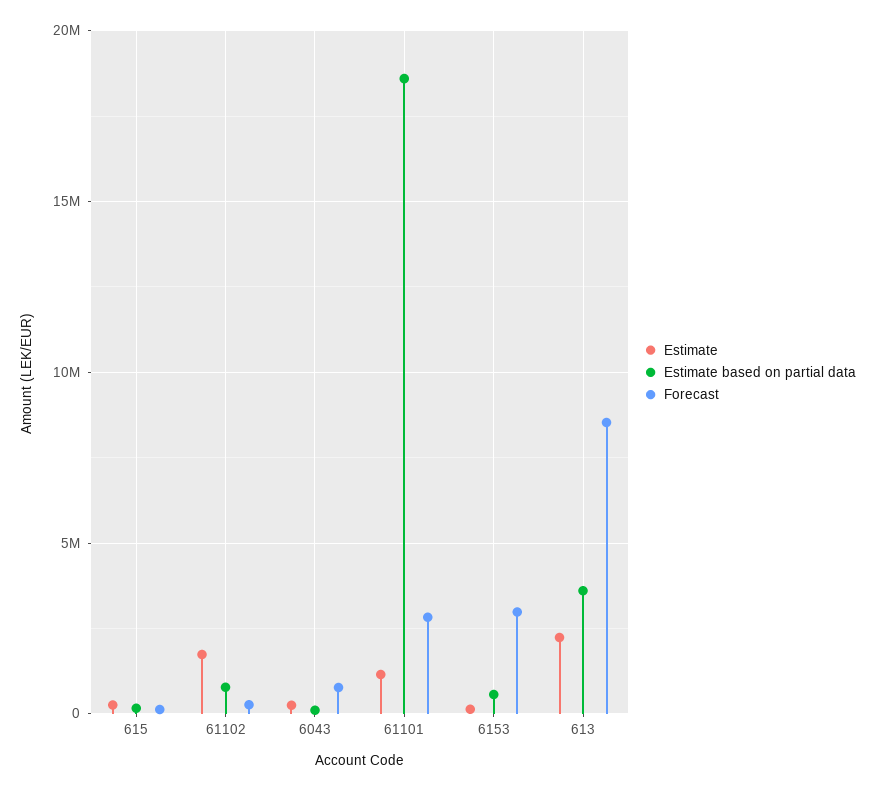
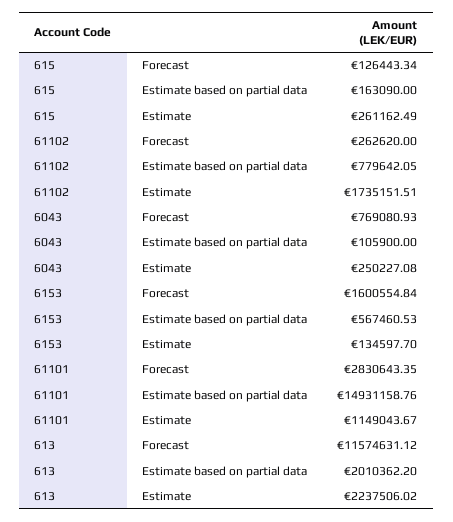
Estimate based on partial data, 61101: 18500000 -> 14931158.76
Forecast, 6153: 3000000 -> 1600554.84
Estimate based on partial data, 613: 3500000 -> 2010362.2
Forecast, 613: 8500000 -> 11574631.12

